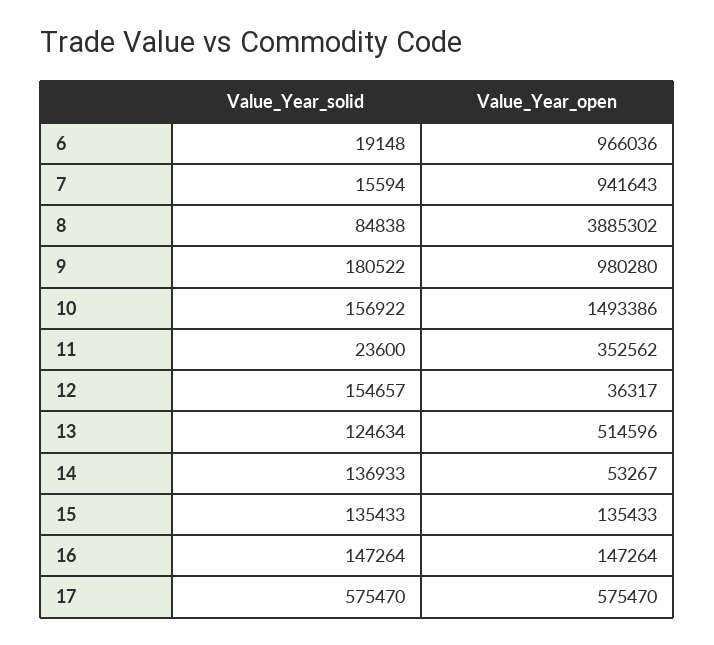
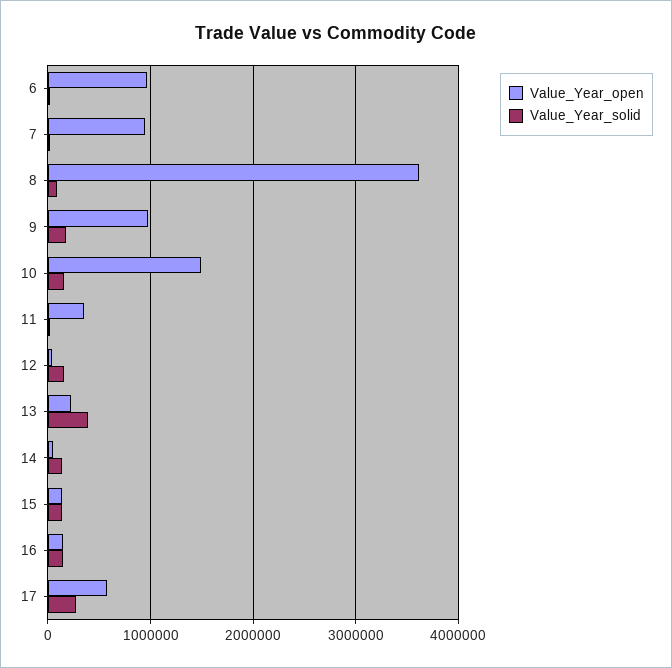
Value_Year_open, 8: 3885302 -> 3600000
Value_Year_solid, 13: 124634 -> 400000
Value_Year_open, 13: 514596 -> 200000
Value_Year_solid, 17: 575470 -> 300000

